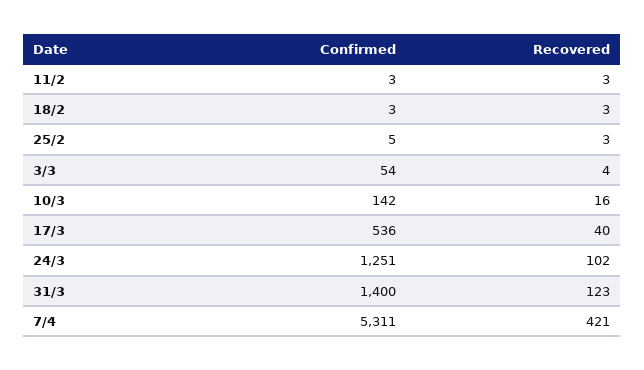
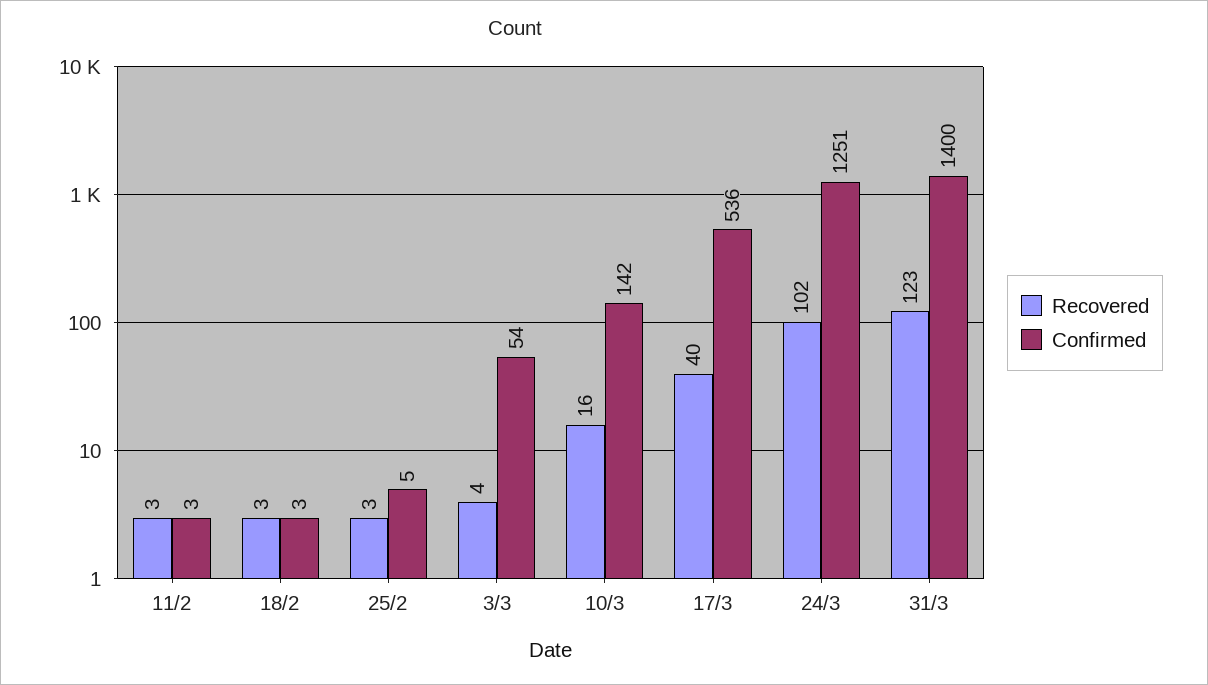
Confirmed, 7/4: 5311 -> none
Recovered, 7/4: 421 -> none

